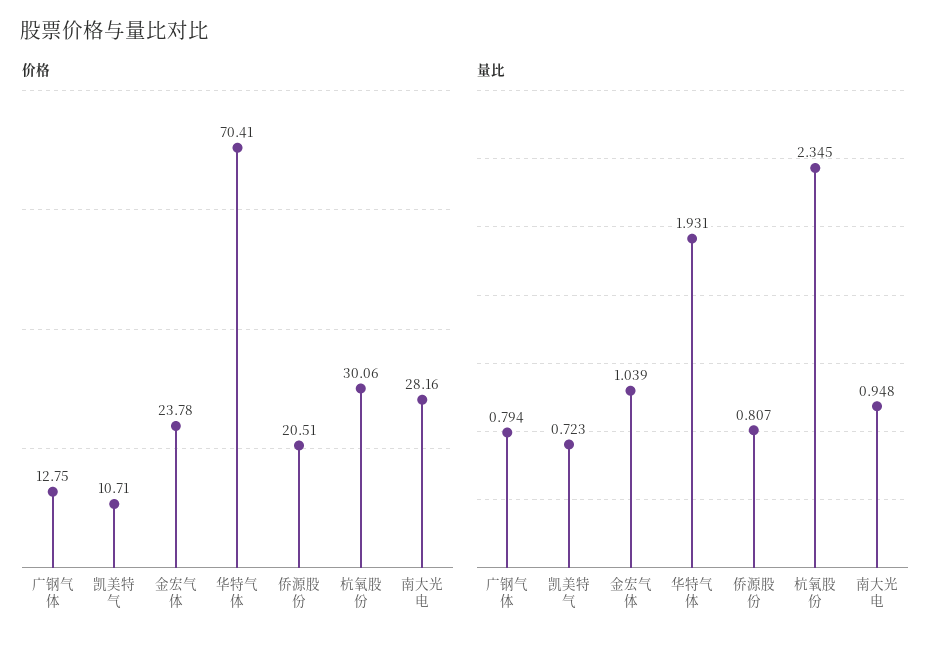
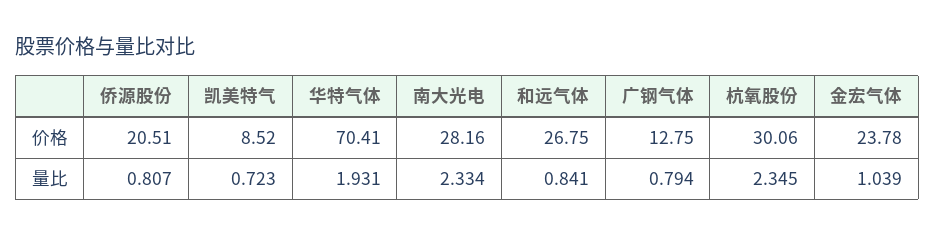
价格, 凯美特气: 10.71 -> 8.52
量比, 南大光电: 0.948 -> 2.334
价格, 和远气体: none -> 26.75
量比, 和远气体: none -> 0.841

